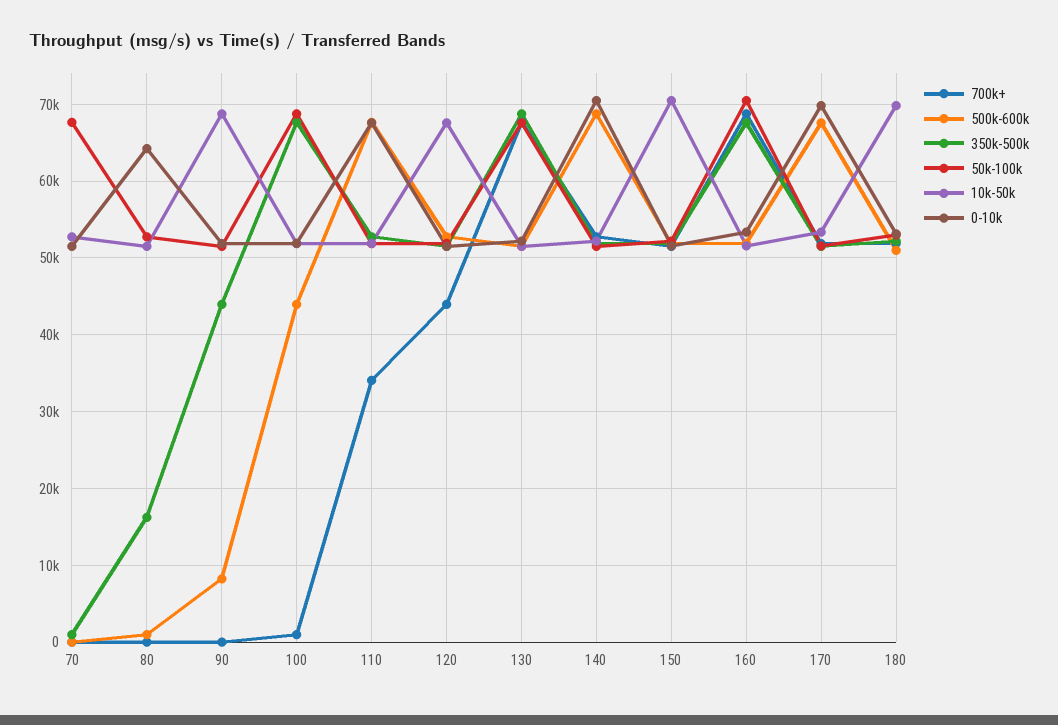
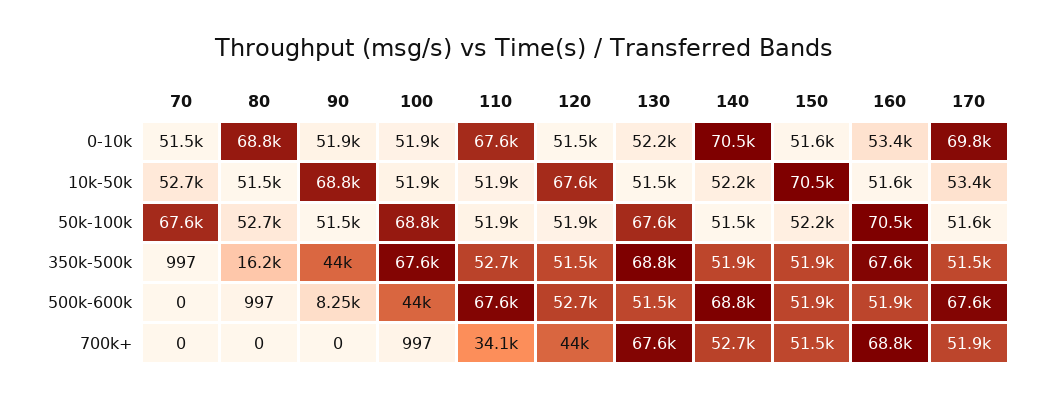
0-10k, 80: 64000 -> 68800
700k+, 180: 52000 -> none
500k-600k, 180: 51000 -> none
350k-500k, 180: 52000 -> none
50k-100k, 180: 53000 -> none
10k-50k, 180: 70000 -> none
0-10k, 180: 53000 -> none

